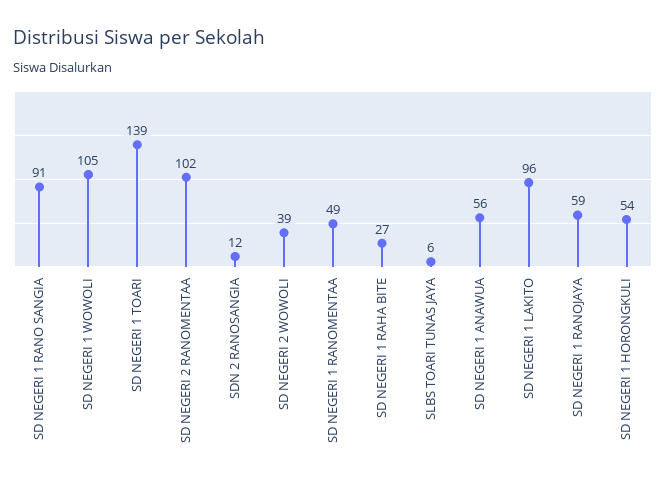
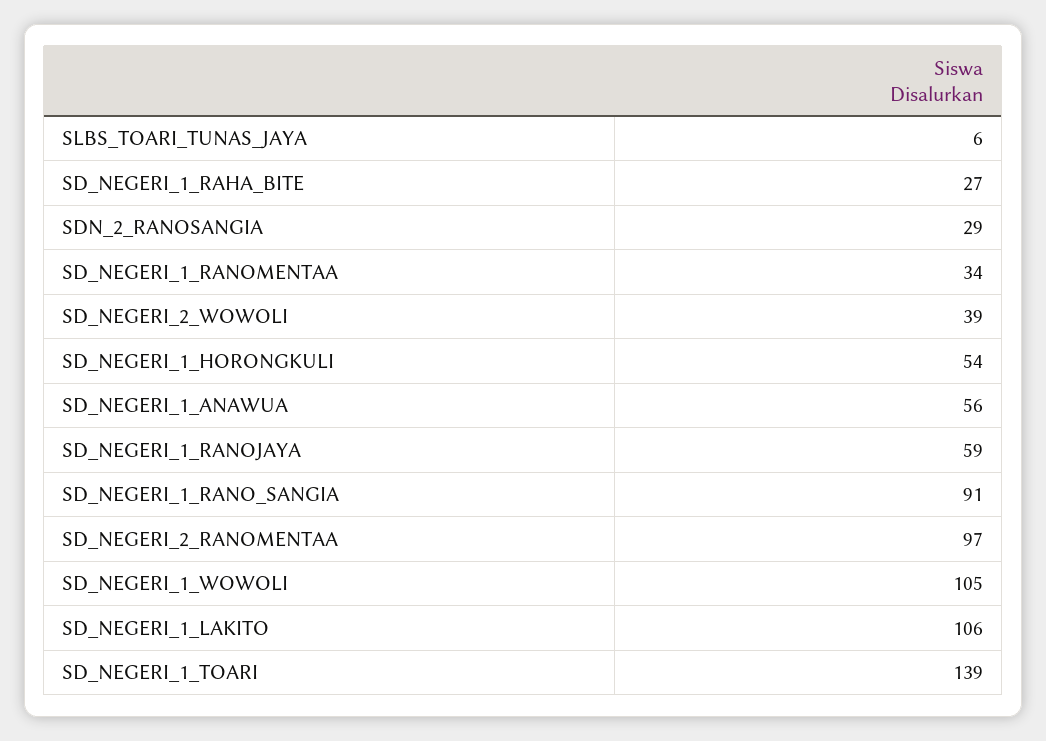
SD NEGERI 2 RANOMENTAA: 102 -> 97
SDN 2 RANOSANGIA: 12 -> 29
SD NEGERI 1 RANOMENTAA: 49 -> 34
SD NEGERI 1 LAKITO: 96 -> 106

